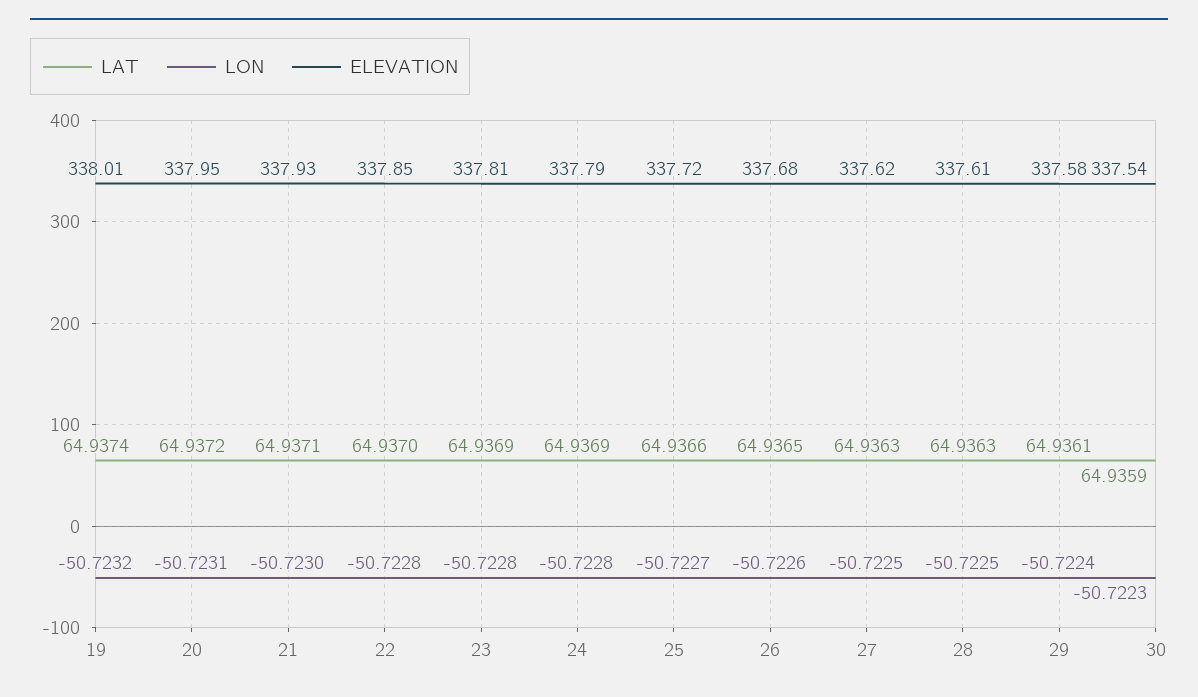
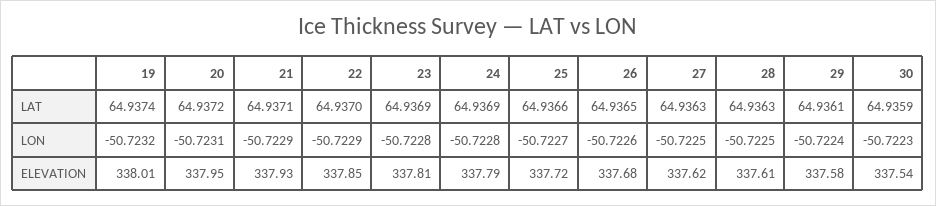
LON, 21: -50.723 -> -50.7229
LON, 22: -50.7228 -> -50.7229

